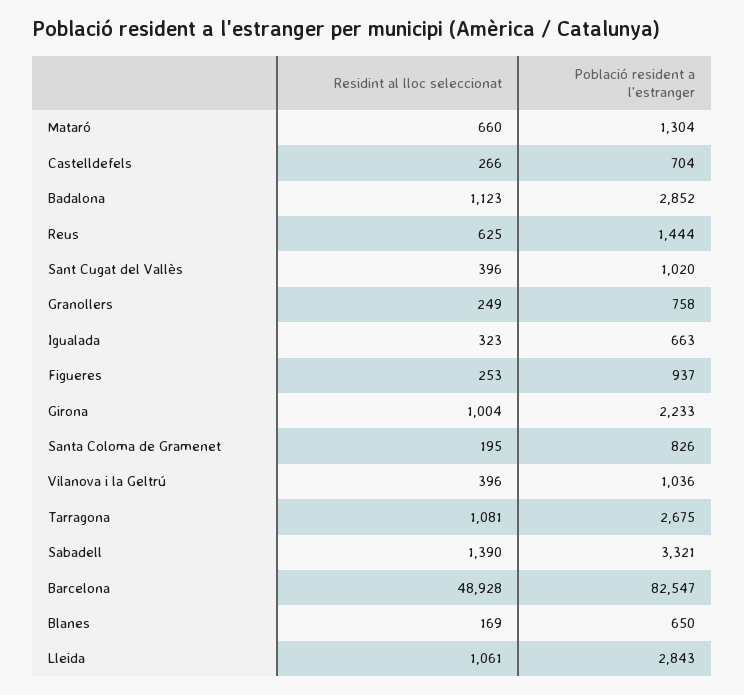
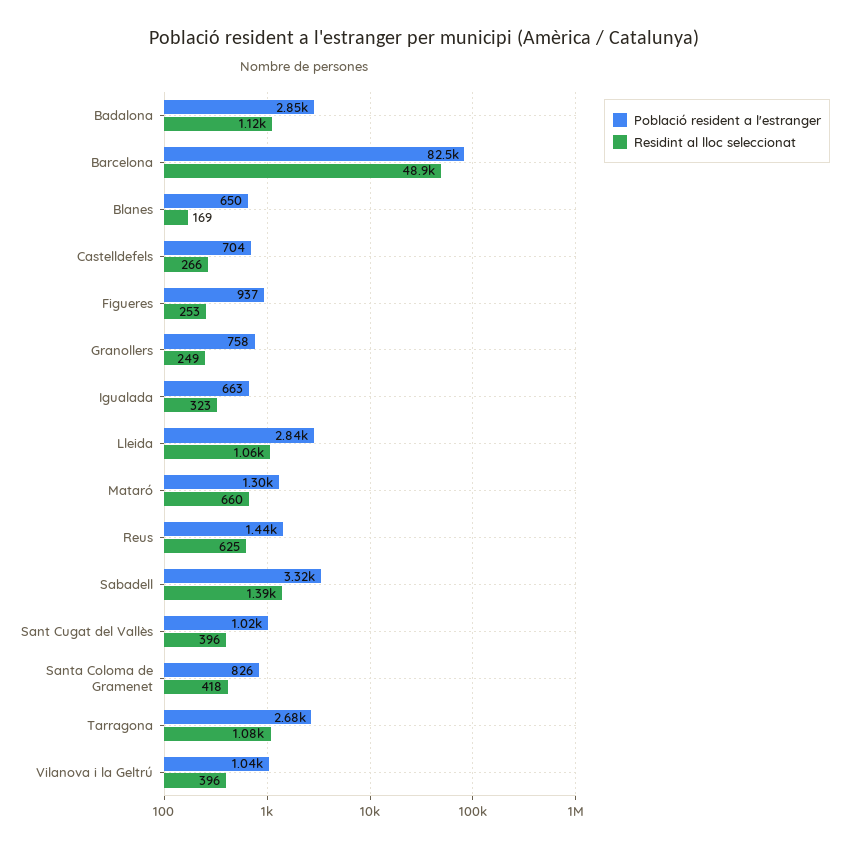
Residint al lloc seleccionat, Girona: 1004 -> none
Població resident a l'estranger, Girona: 2233 -> none
Residint al lloc seleccionat, Santa Coloma de Gramenet: 195 -> 418

